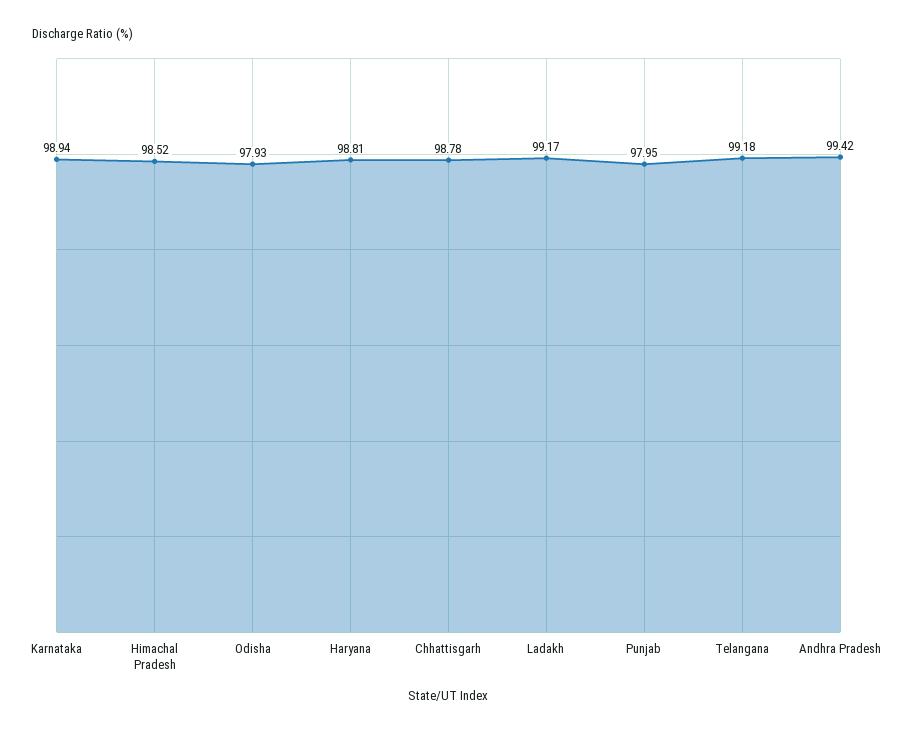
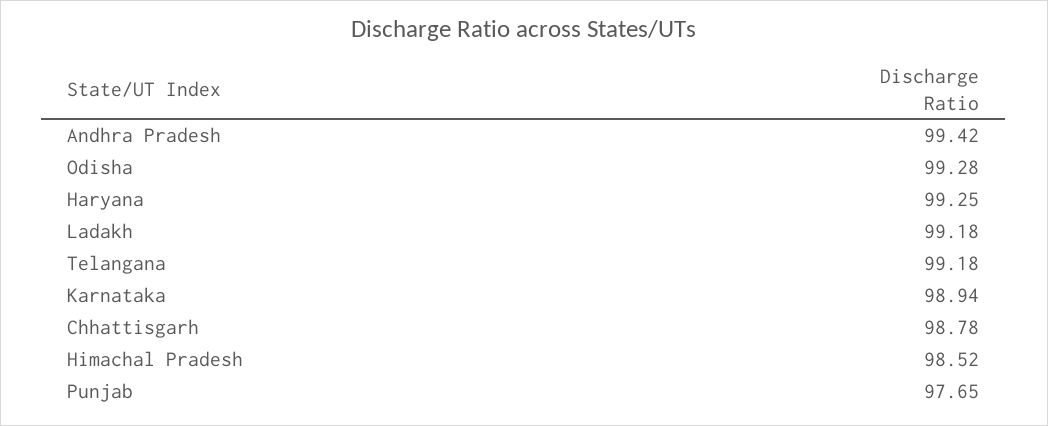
Odisha: 97.93 -> 99.28
Haryana: 98.81 -> 99.25
Ladakh: 99.17 -> 99.18
Punjab: 97.95 -> 97.65

